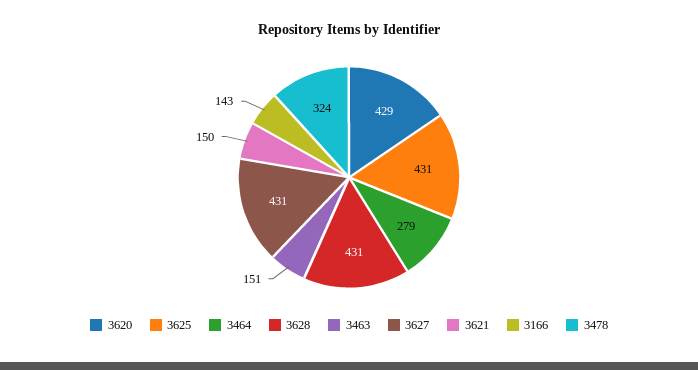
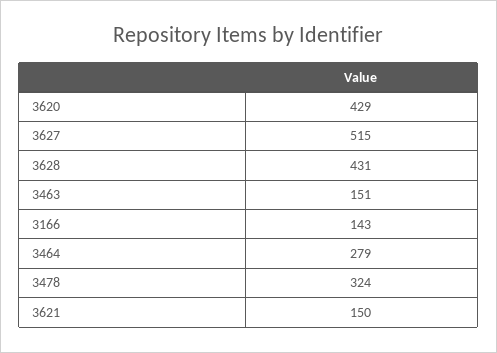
3625: 431 -> none
3627: 431 -> 515

